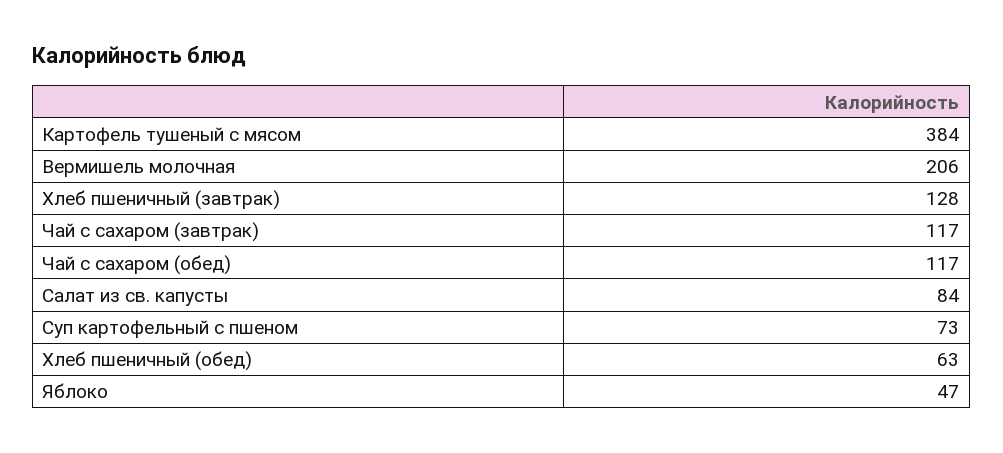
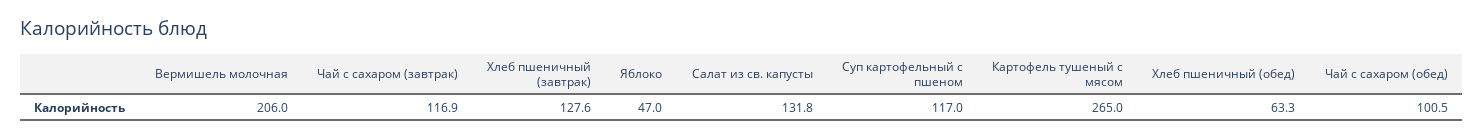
Картофель тушеный с мясом: 384 -> 265
Чай с сахаром (обед): 117 -> 100.5
Салат из св. капусты: 84 -> 131.8
Суп картофельный с пшеном: 73 -> 117

